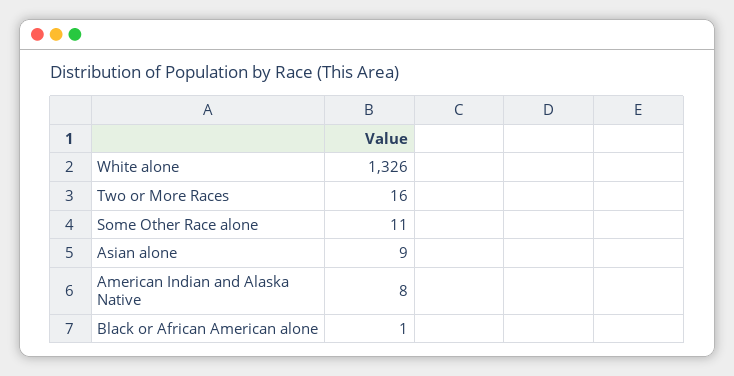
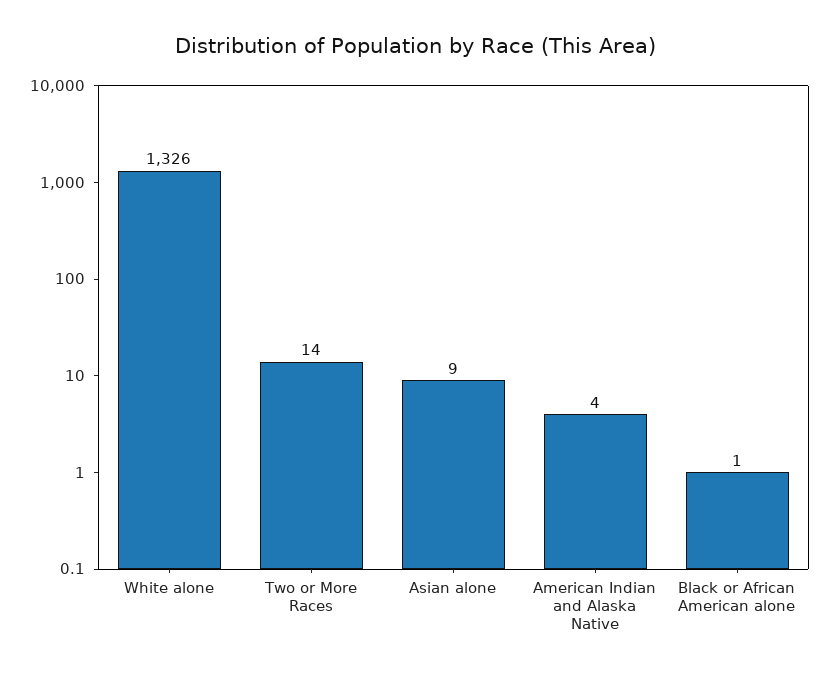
Two or More Races: 16 -> 14
Some Other Race alone: 11 -> none
American Indian and Alaska Native: 8 -> 4

